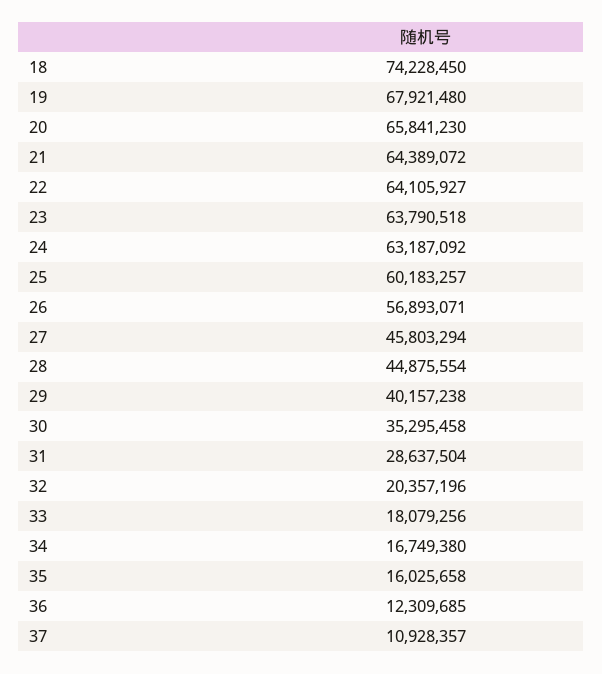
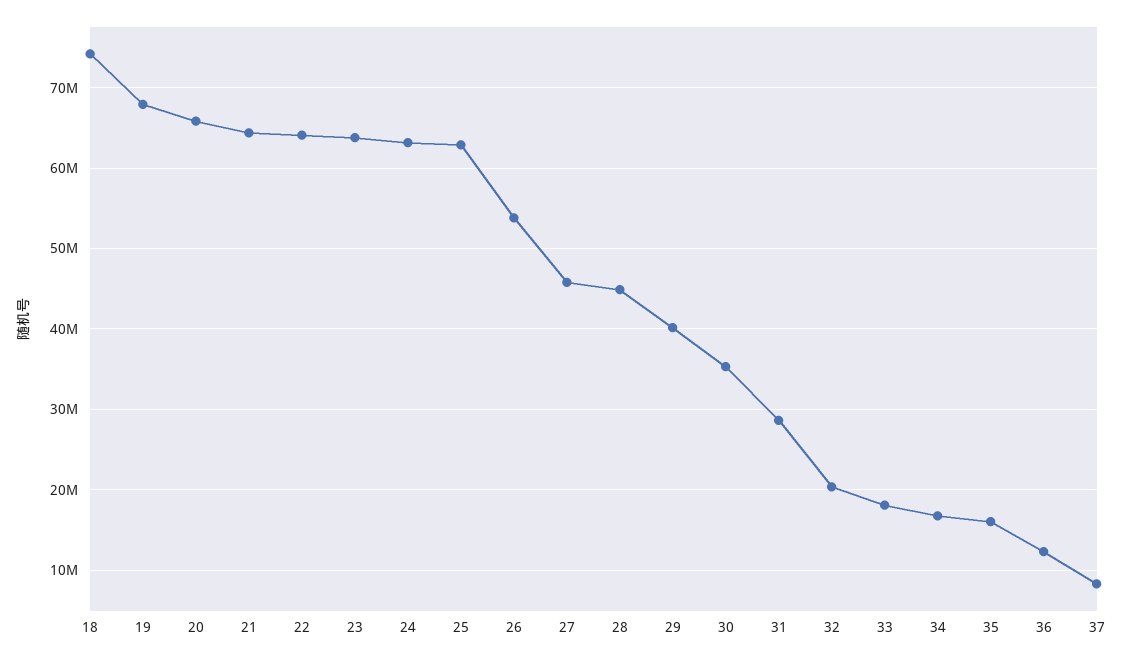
25: 60183257 -> 63000000
26: 56893071 -> 54000000
37: 10928357 -> 8000000

